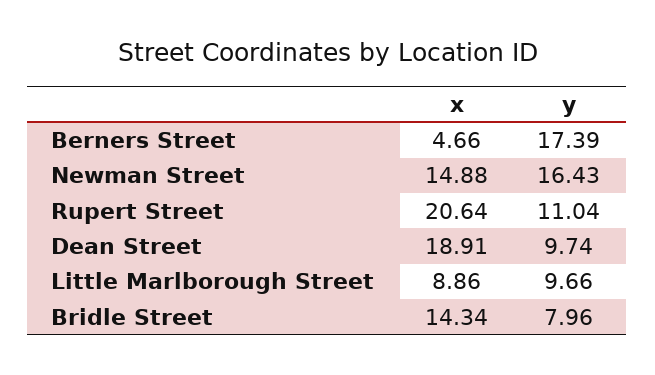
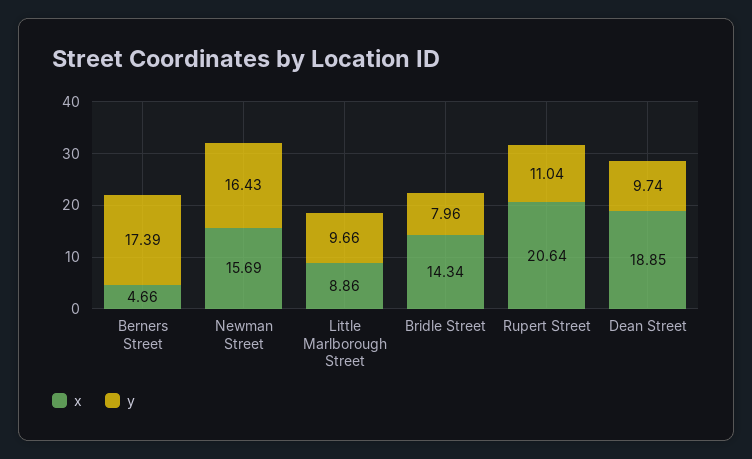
x, Newman Street: 14.88 -> 15.69
x, Dean Street: 18.91 -> 18.85

